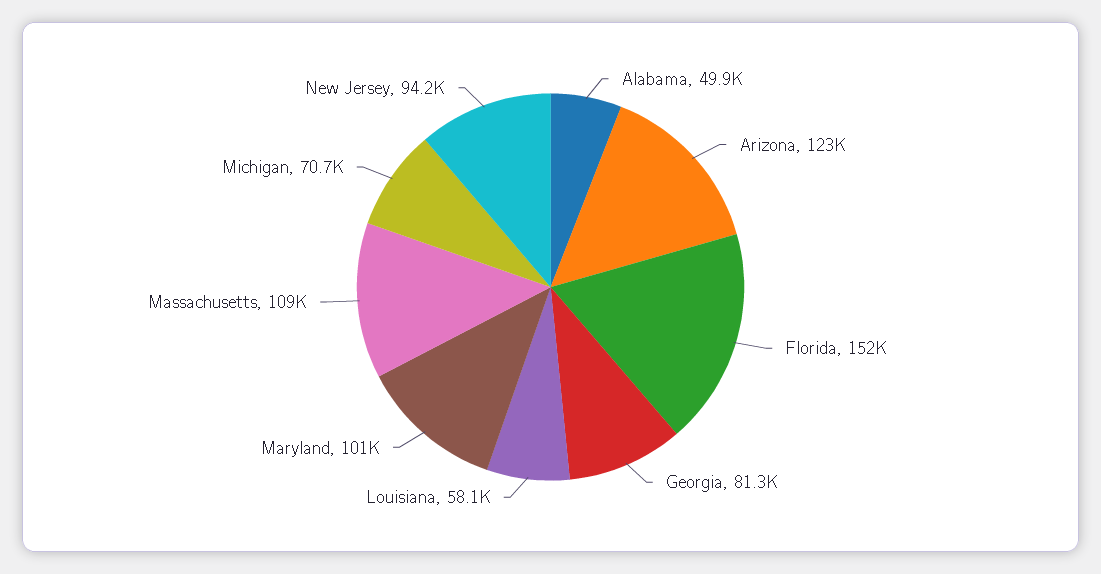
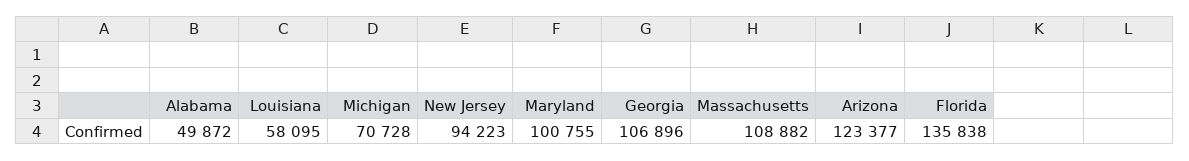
Florida: 152000 -> 135838
Georgia: 81300 -> 106896

